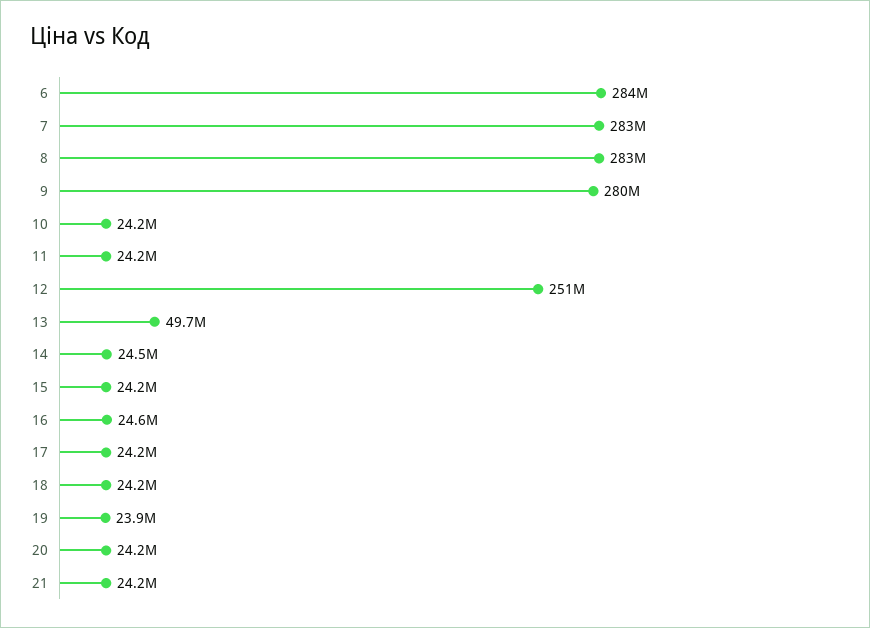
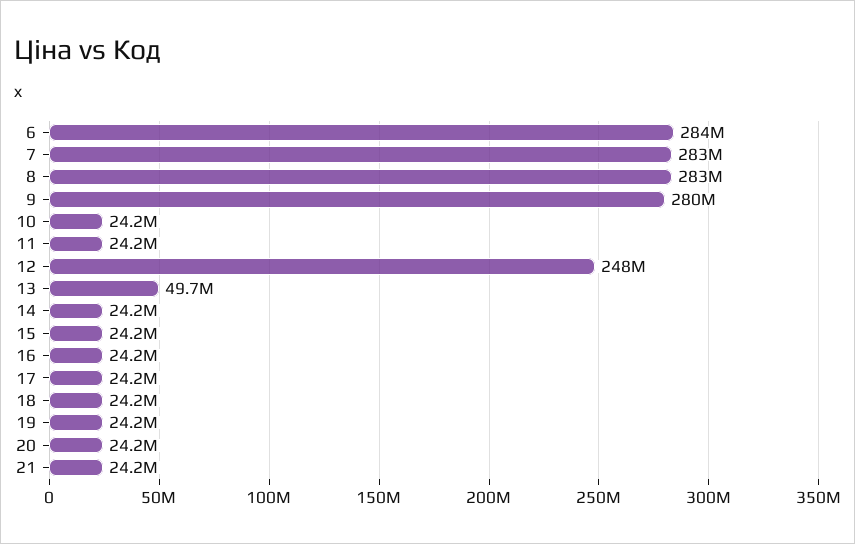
12: 251000000 -> 248000000
14: 24500000 -> 24200000
16: 24600000 -> 24200000
19: 23900000 -> 24200000

